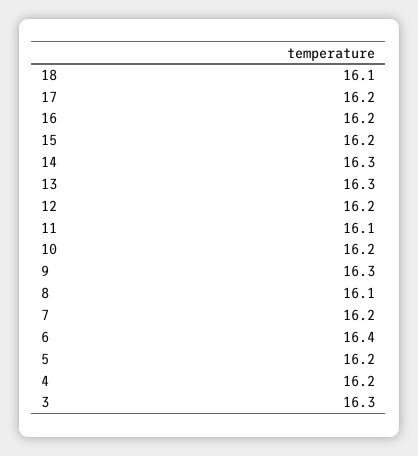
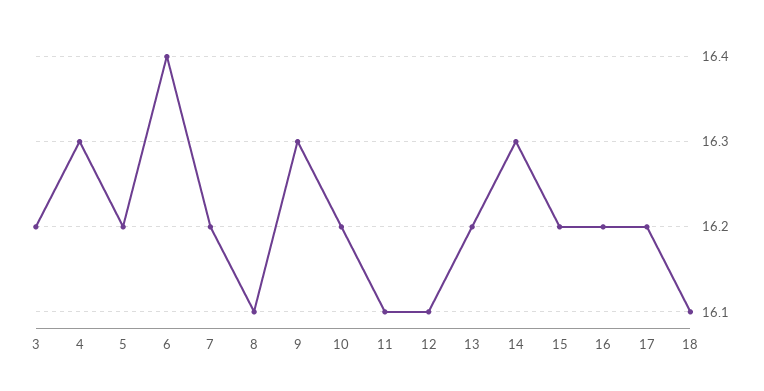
13: 16.3 -> 16.2
12: 16.2 -> 16.1
4: 16.2 -> 16.3
3: 16.3 -> 16.2

